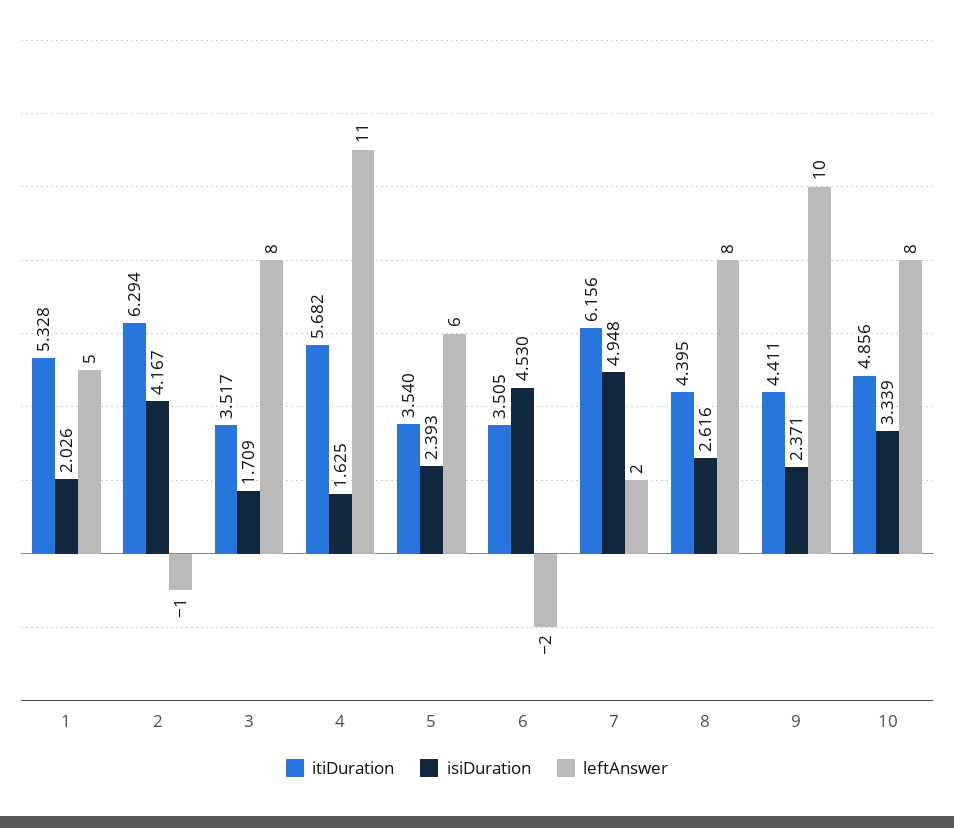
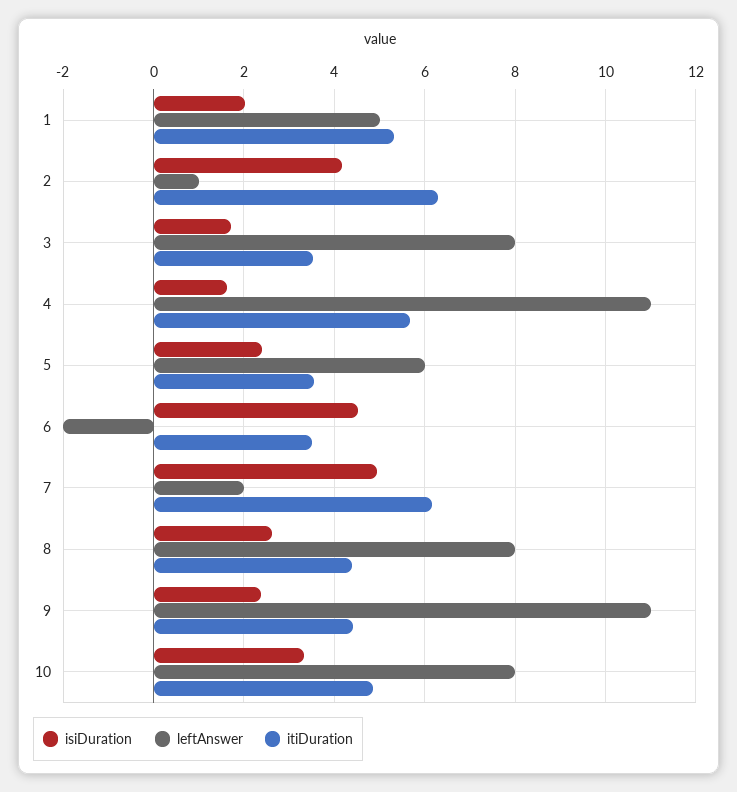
leftAnswer, 2: -1 -> 1
leftAnswer, 9: 10 -> 11

